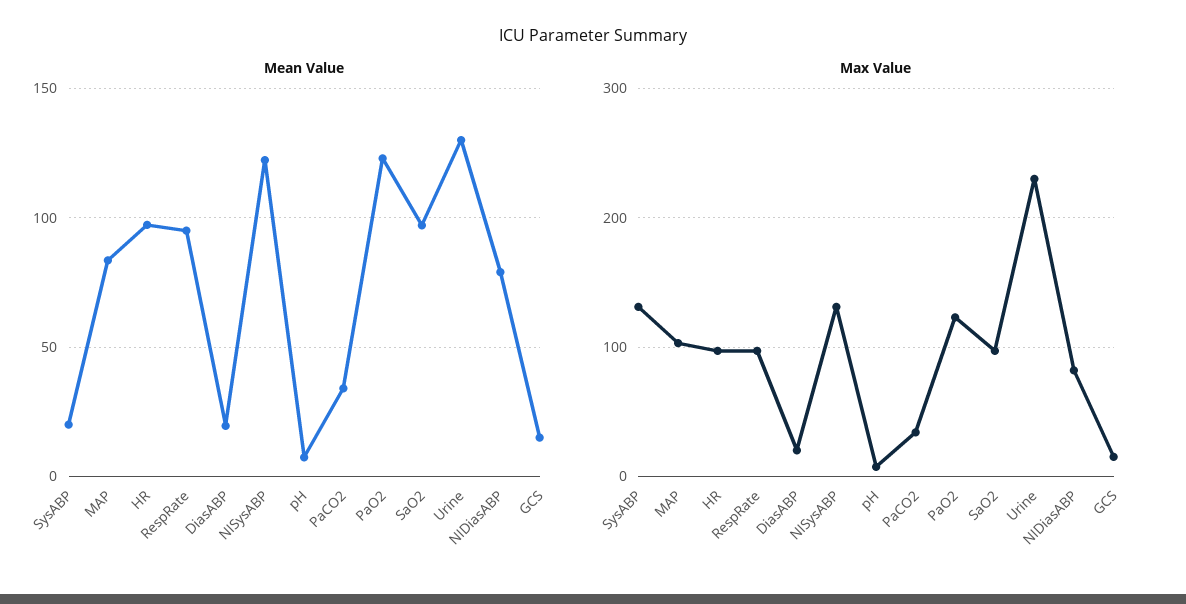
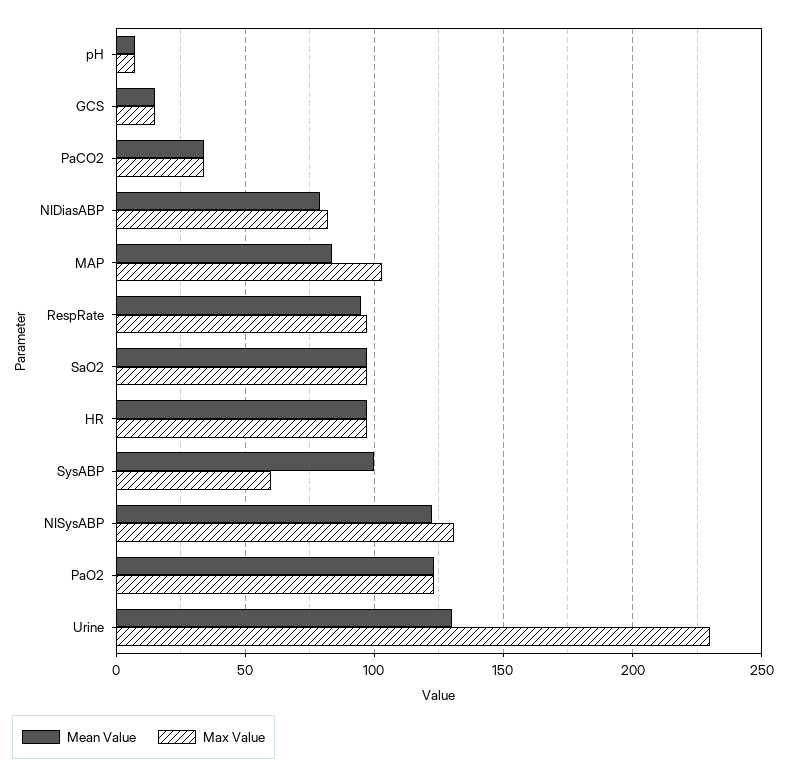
Mean Value, SysABP: 20 -> 100
Mean Value, DiasABP: 20 -> none
Max Value, SysABP: 130 -> 60
Max Value, DiasABP: 20 -> none

